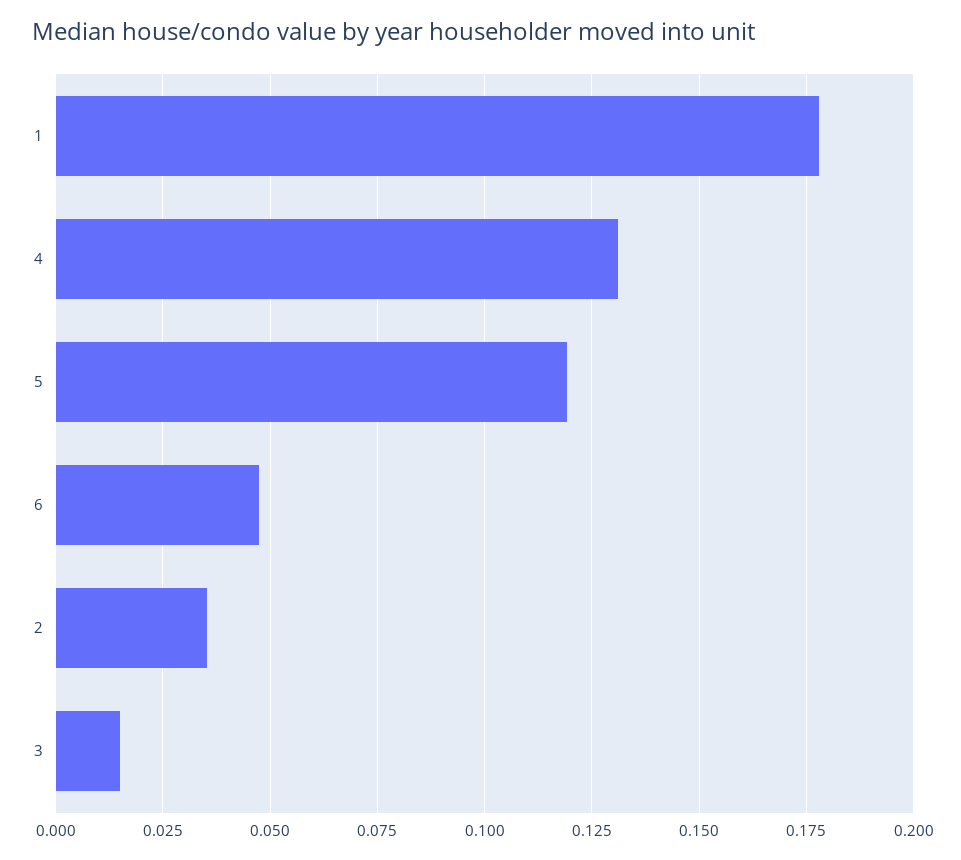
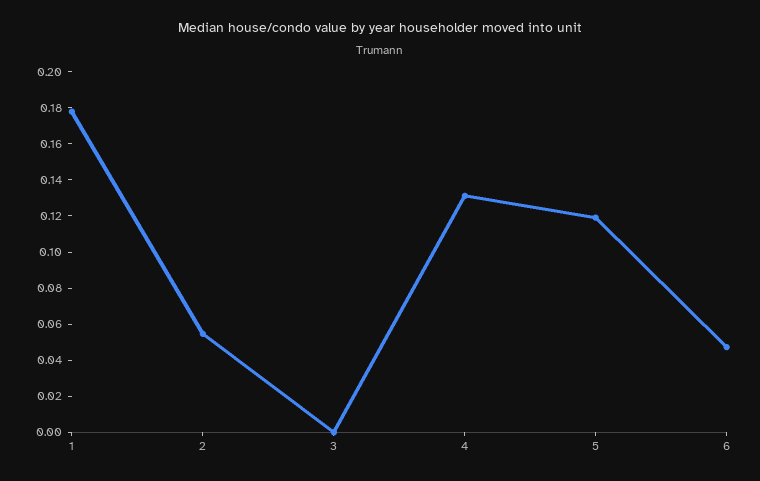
2: 0.035 -> 0.055
3: 0.015 -> 0

